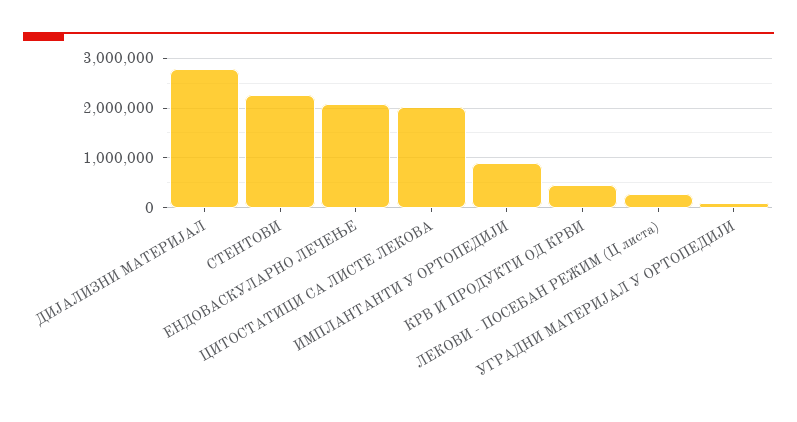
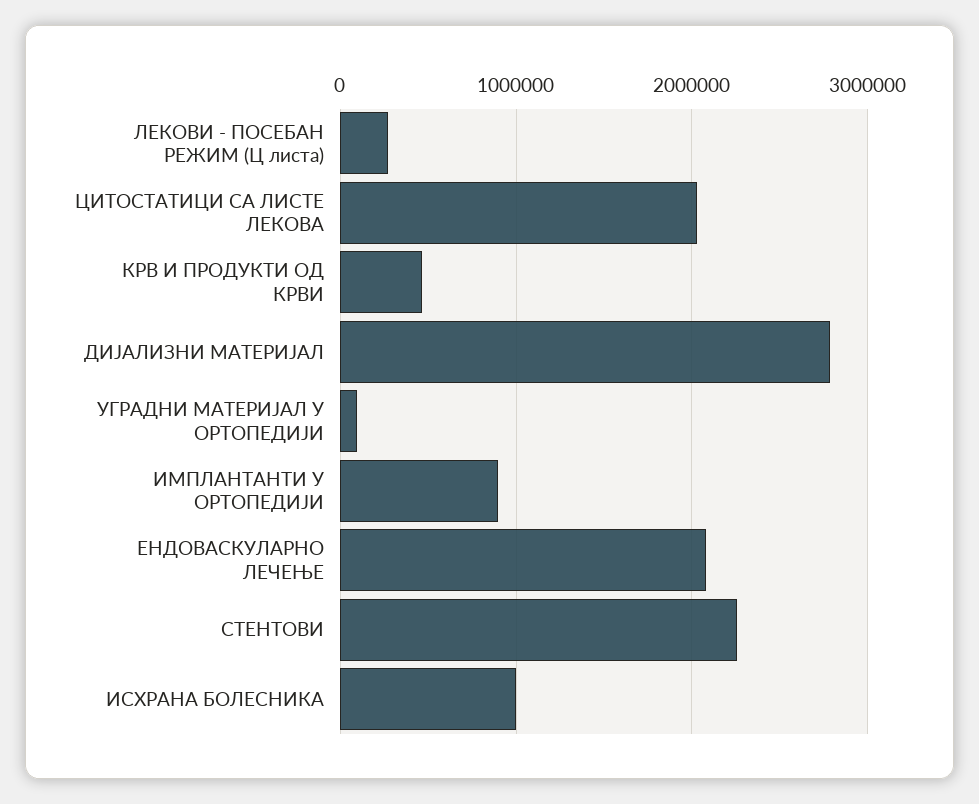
ИСХРАНА БОЛЕСНИКА: none -> 1000000

